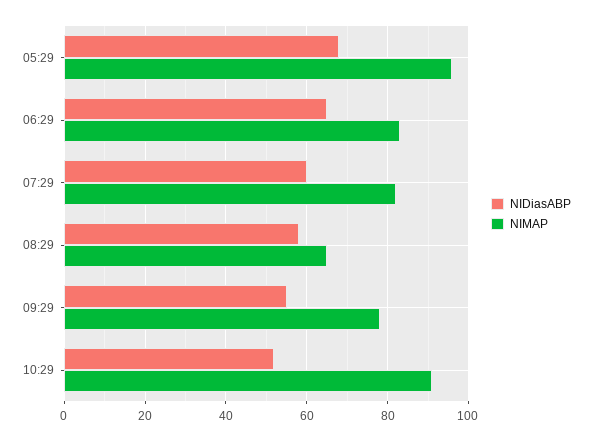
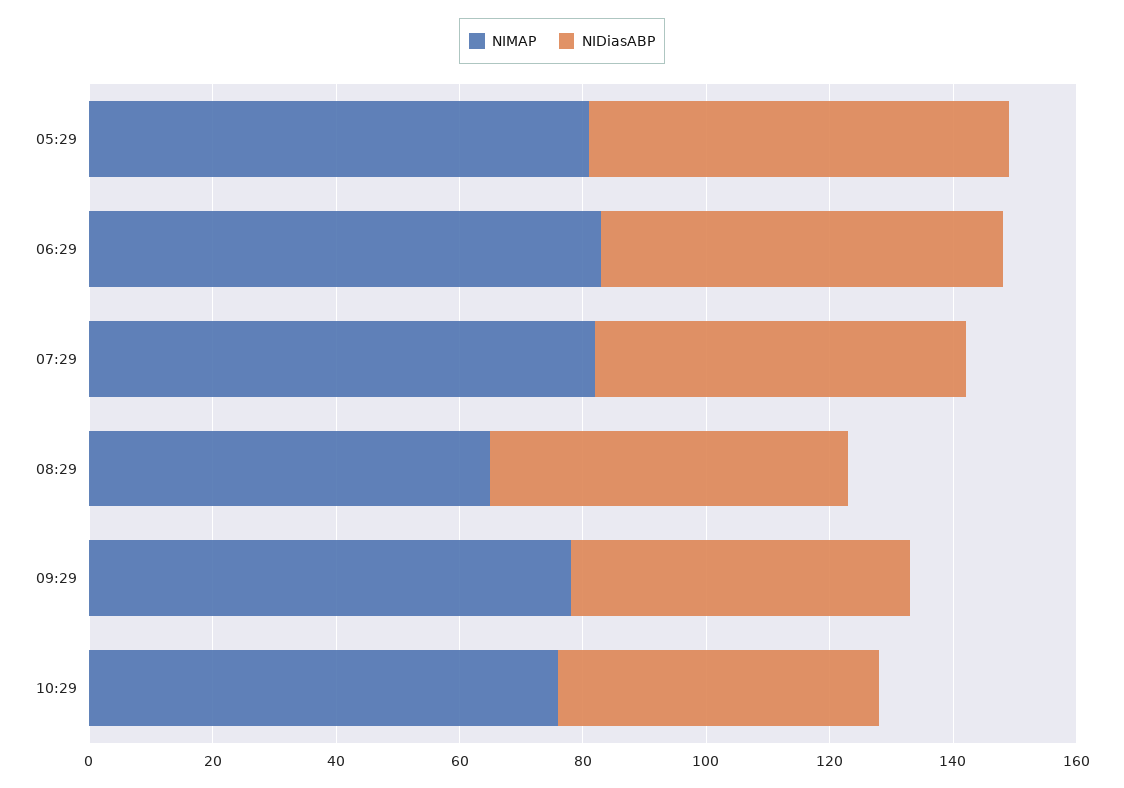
NIMAP, 05:29: 95 -> 80
NIMAP, 10:29: 90 -> 75

